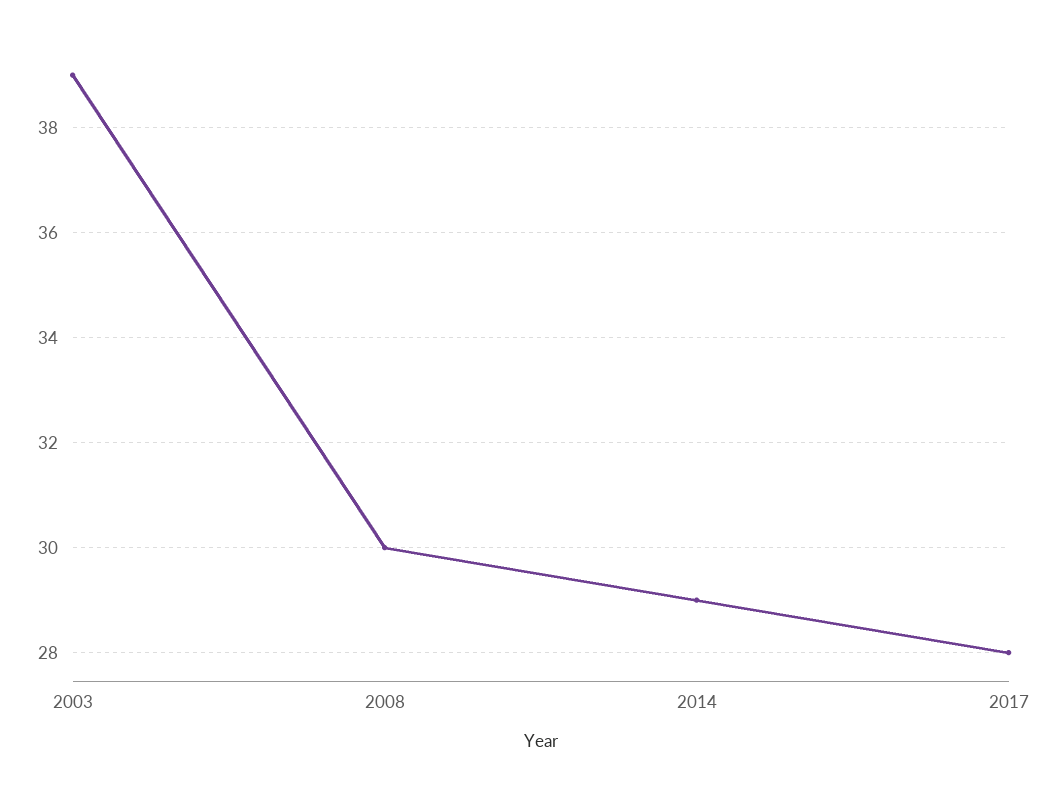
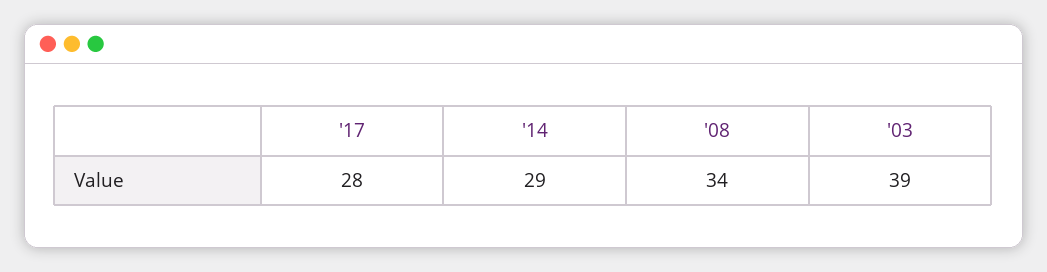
2008: 30 -> 34

